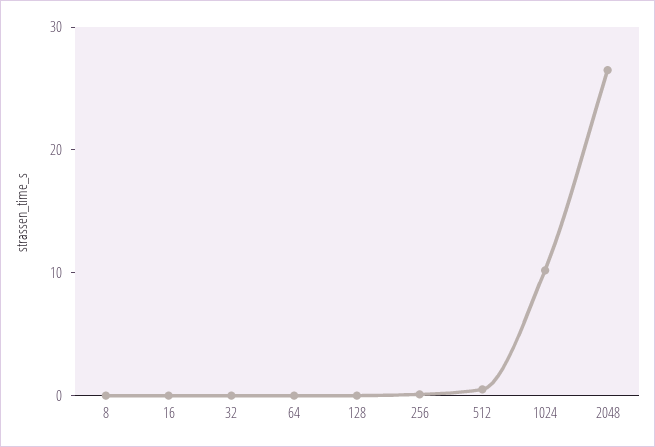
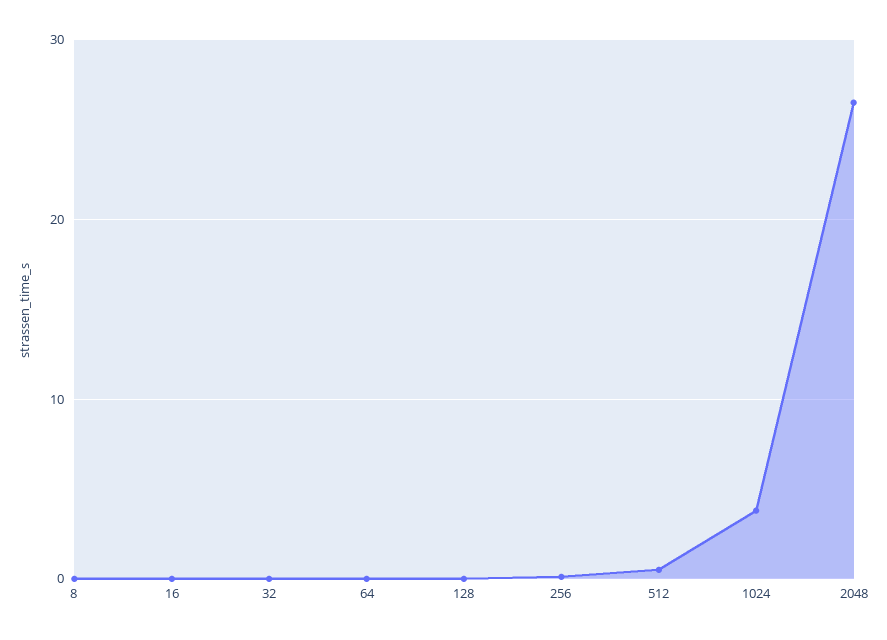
1024: 10 -> 4

